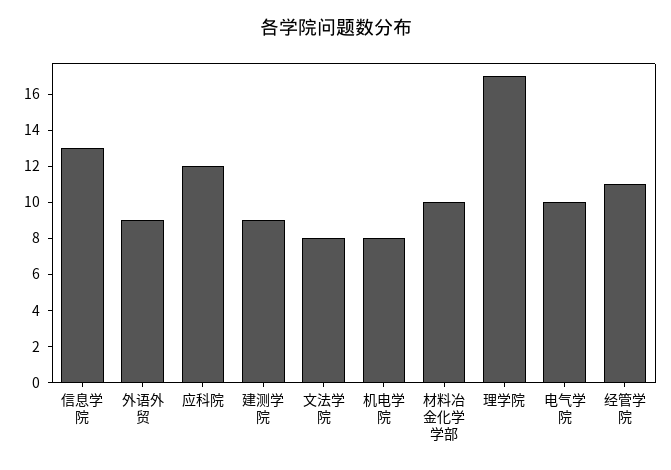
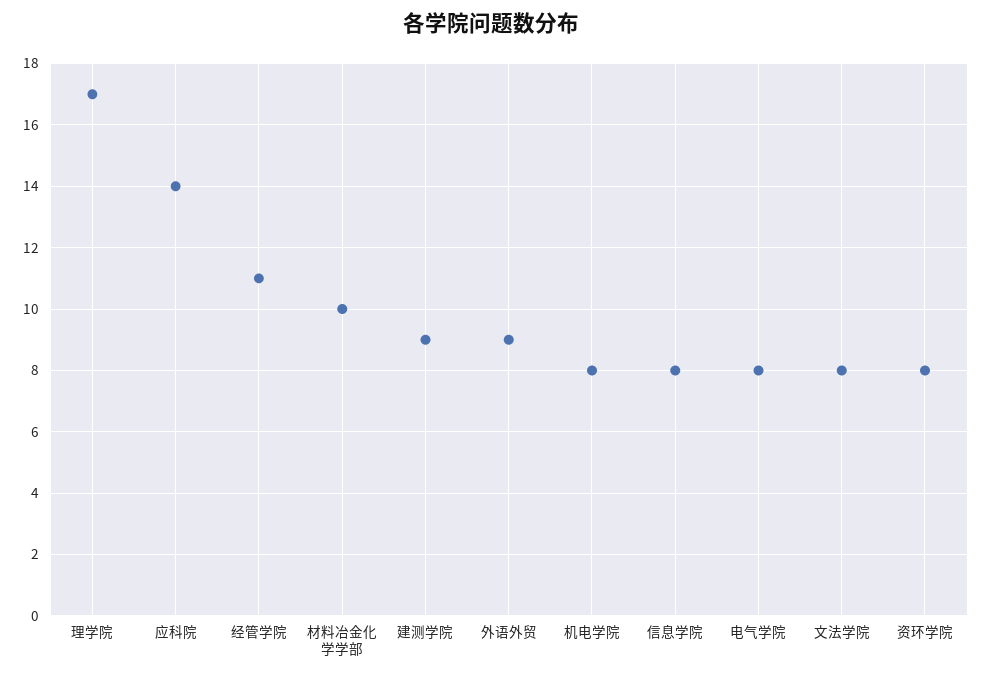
信息学院: 13 -> 8
应科院: 12 -> 14
电气学院: 10 -> 8
资环学院: none -> 8

